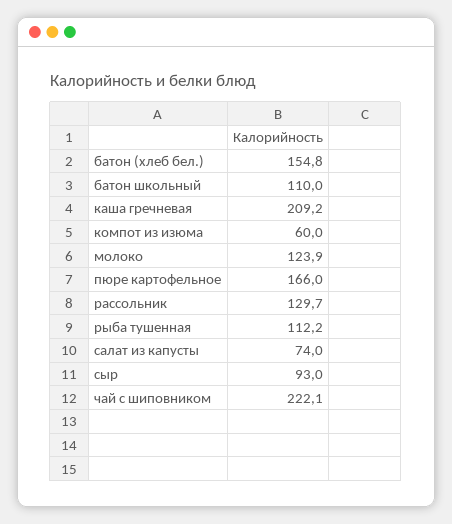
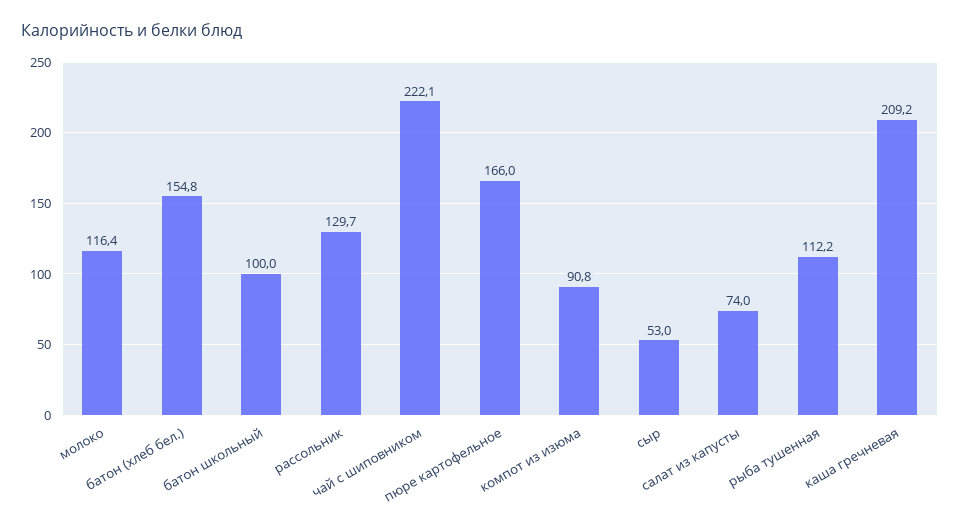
батон школьный: 110 -> 100
компот из изюма: 60 -> 90.8
молоко: 123.9 -> 116.4
сыр: 93 -> 53

